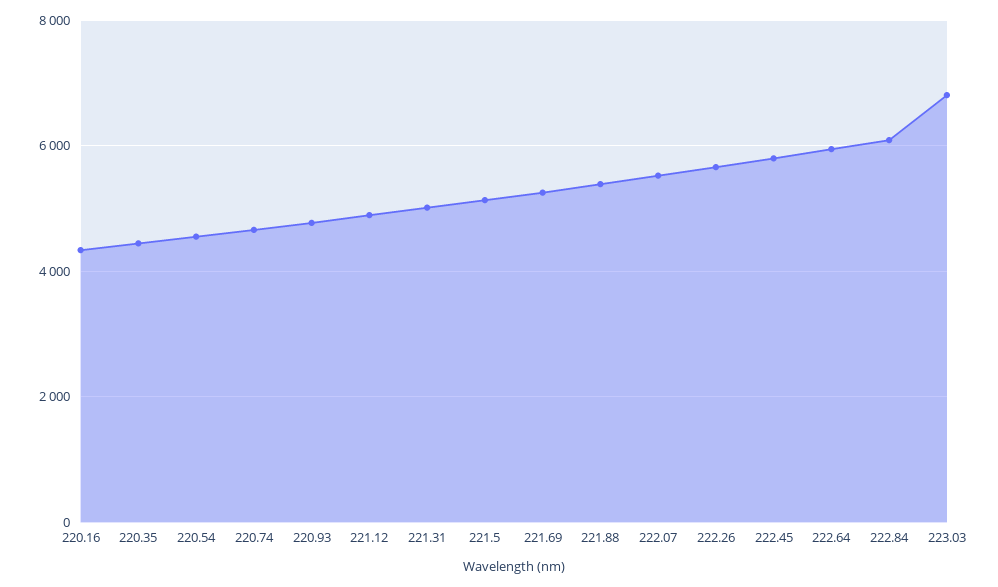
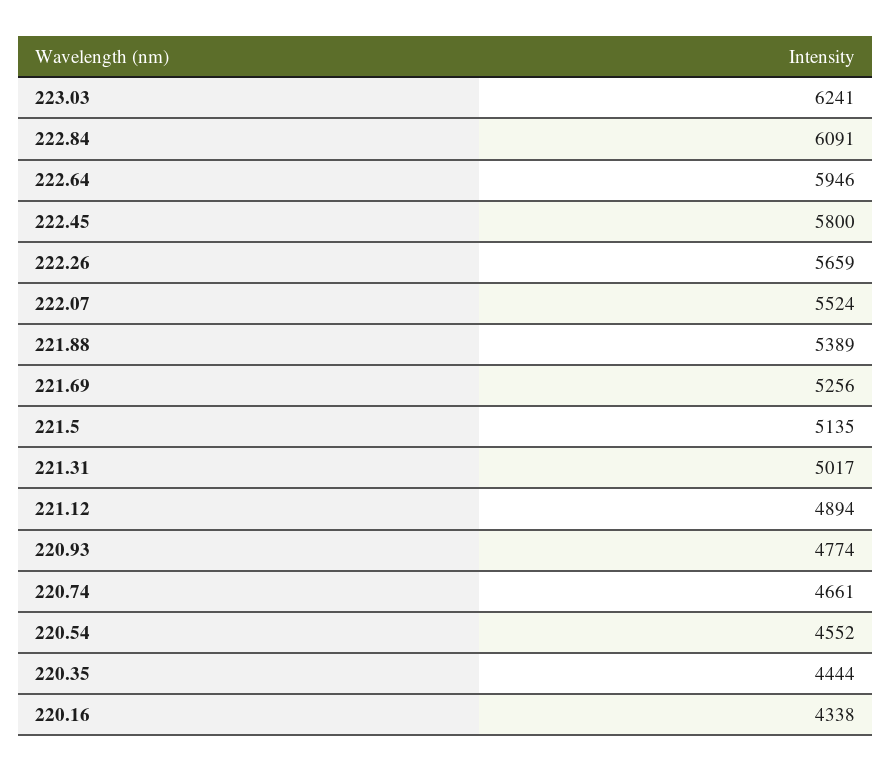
223.03: 6800 -> 6241

